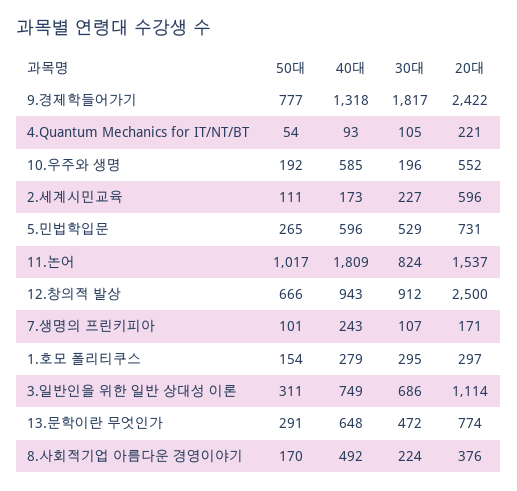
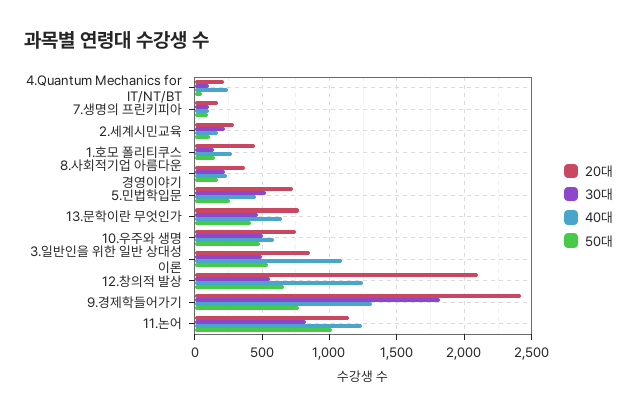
40대, 4.Quantum Mechanics for IT/NT/BT: 93 -> 250
50대, 10.우주와 생명: 192 -> 500
30대, 10.우주와 생명: 196 -> 500
20대, 10.우주와 생명: 552 -> 750
20대, 2.세계시민교육: 596 -> 300
40대, 5.민법학입문: 596 -> 450
40대, 11.논어: 1809 -> 1250
20대, 11.논어: 1537 -> 1150
40대, 12.창의적 발상: 943 -> 1250
30대, 12.창의적 발상: 912 -> 550
20대, 12.창의적 발상: 2500 -> 2100
40대, 7.생명의 프린키피아: 243 -> 100
30대, 1.호모 폴리티쿠스: 295 -> 150
20대, 1.호모 폴리티쿠스: 297 -> 450
50대, 3.일반인을 위한 일반 상대성 이론: 311 -> 550
40대, 3.일반인을 위한 일반 상대성 이론: 749 -> 1100
30대, 3.일반인을 위한 일반 상대성 이론: 686 -> 500
20대, 3.일반인을 위한 일반 상대성 이론: 1114 -> 850
50대, 13.문학이란 무엇인가: 291 -> 400
40대, 8.사회적기업 아름다운 경영이야기: 492 -> 250

